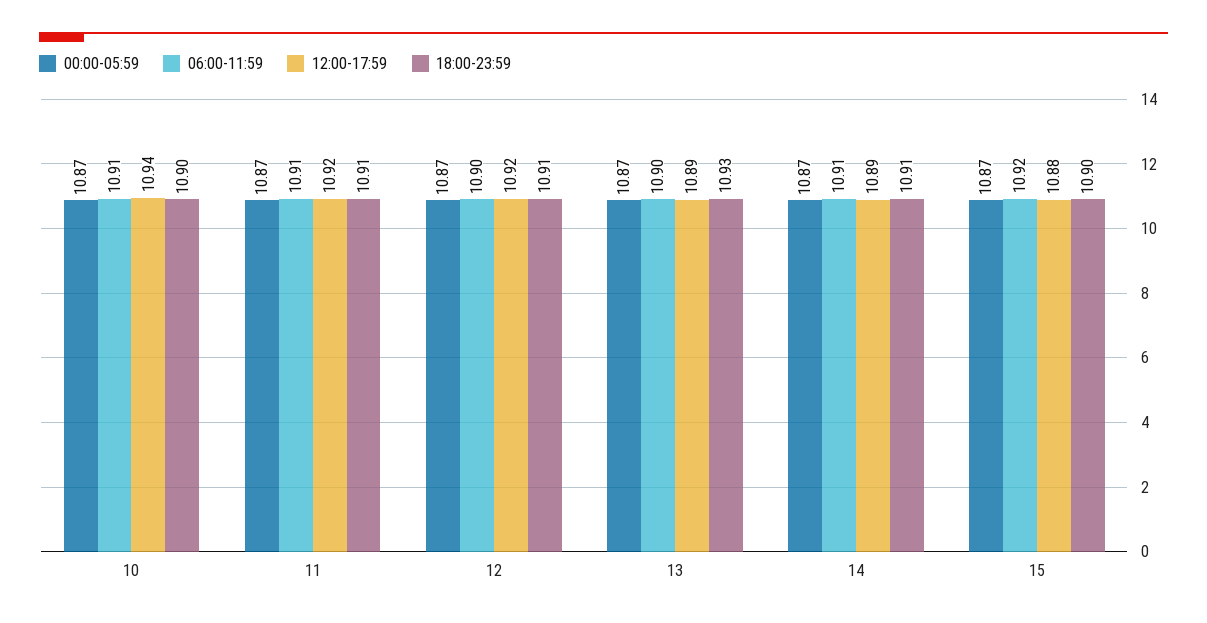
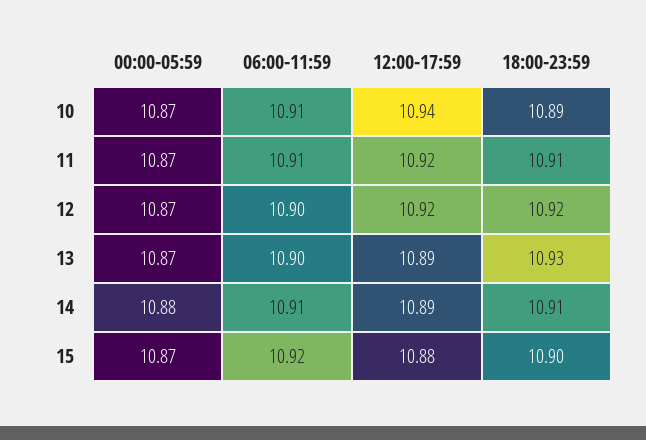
18:00-23:59, 10: 10.9 -> 10.89
18:00-23:59, 12: 10.91 -> 10.92
00:00-05:59, 14: 10.87 -> 10.88

